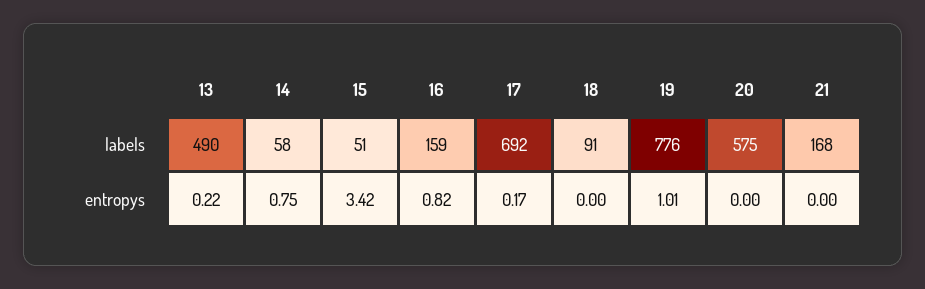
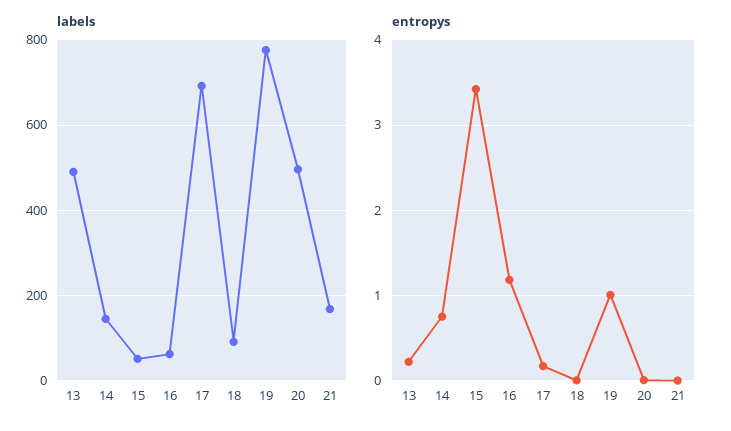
labels, 14: 58 -> 140
labels, 16: 159 -> 60
labels, 20: 575 -> 500
entropys, 16: 0.82 -> 1.2

